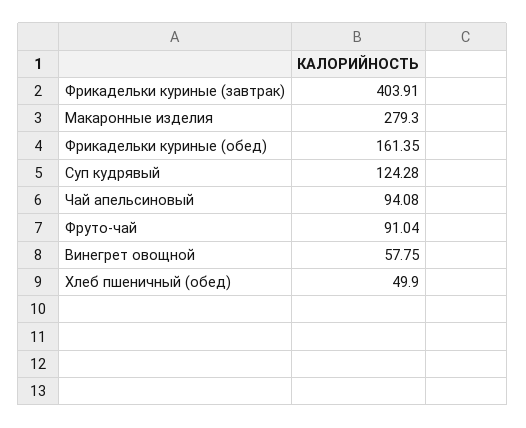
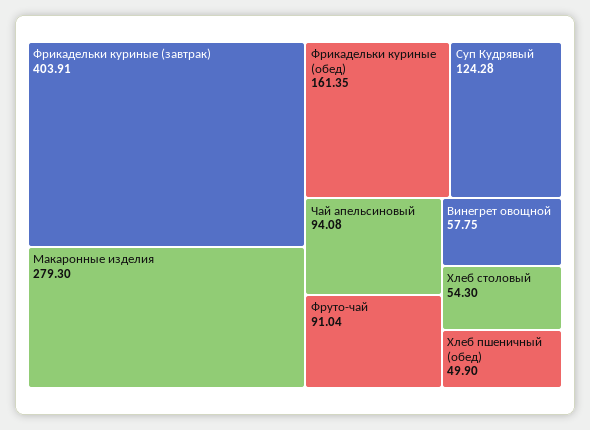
Хлеб столовый: none -> 54.3

